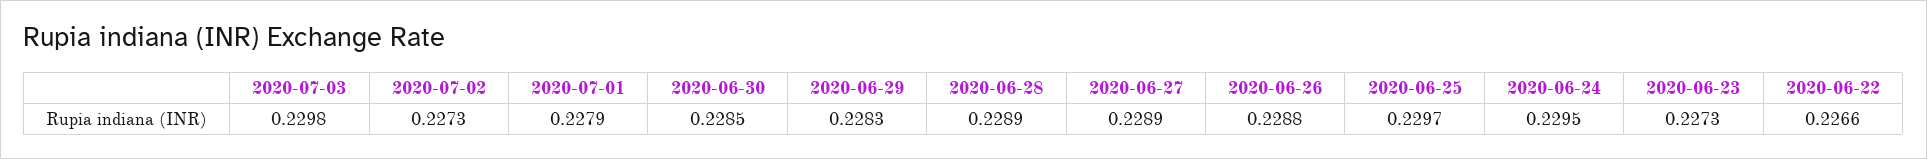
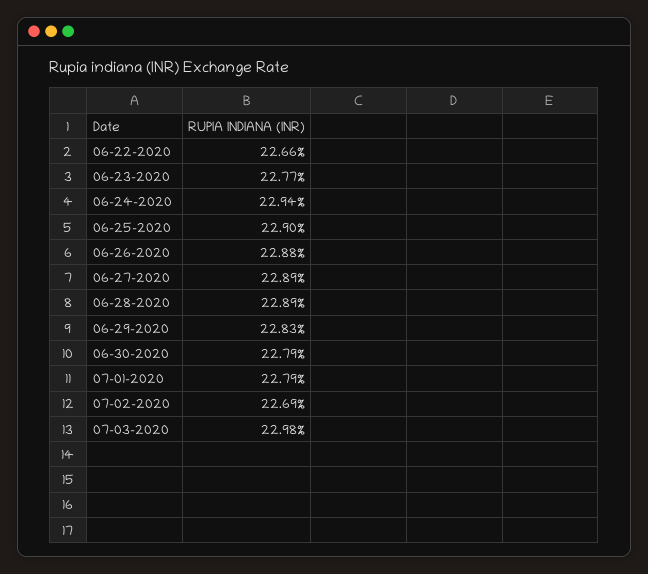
2020-07-02: 0.2273 -> 0.2269
2020-06-30: 0.2285 -> 0.2279
2020-06-25: 0.2297 -> 0.229
2020-06-24: 0.2295 -> 0.2294
2020-06-23: 0.2273 -> 0.2277

